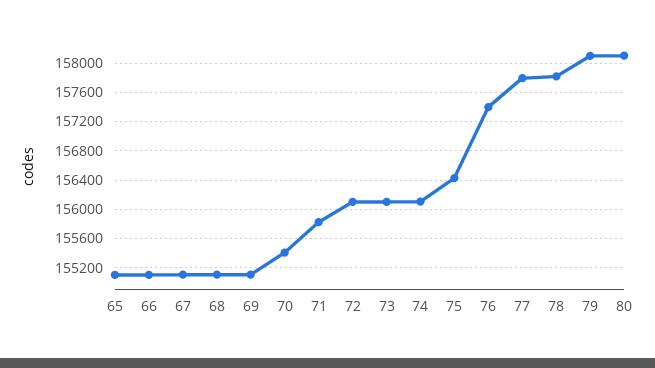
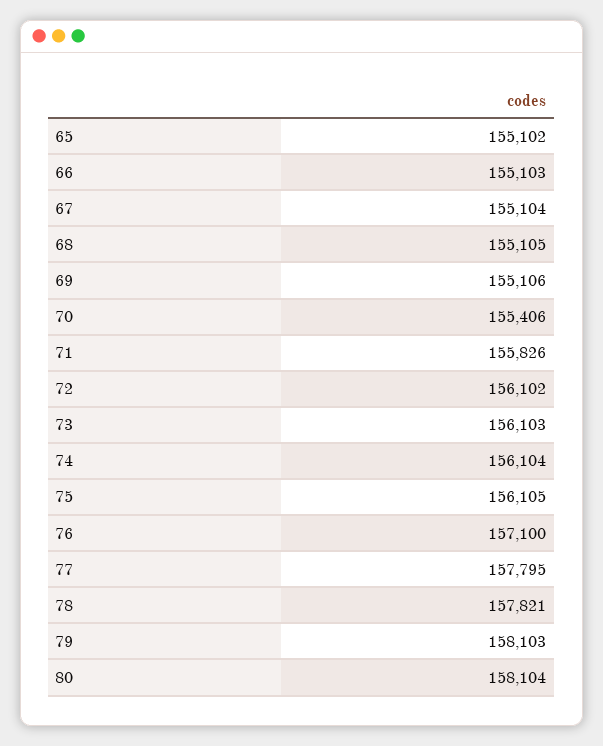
75: 156400 -> 156105
76: 157400 -> 157100

